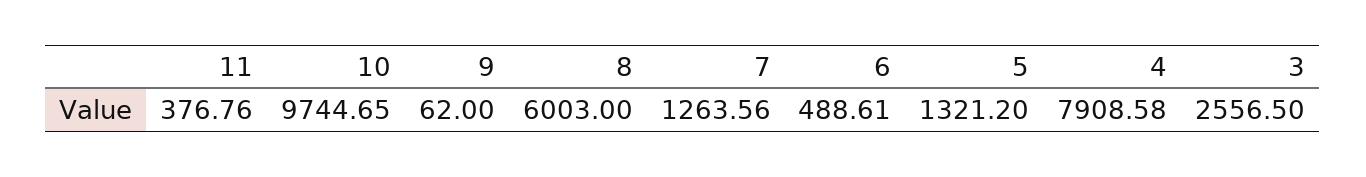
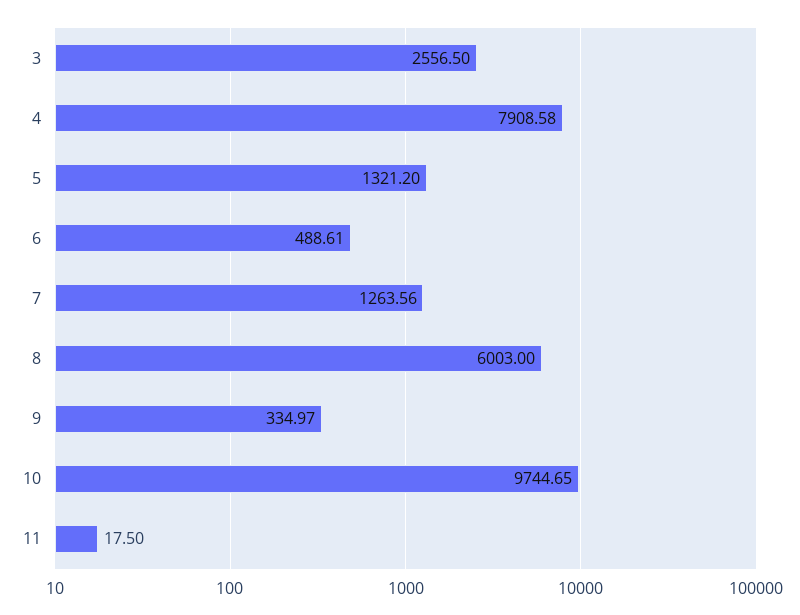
11: 376.76 -> 17.5
9: 62 -> 334.97

